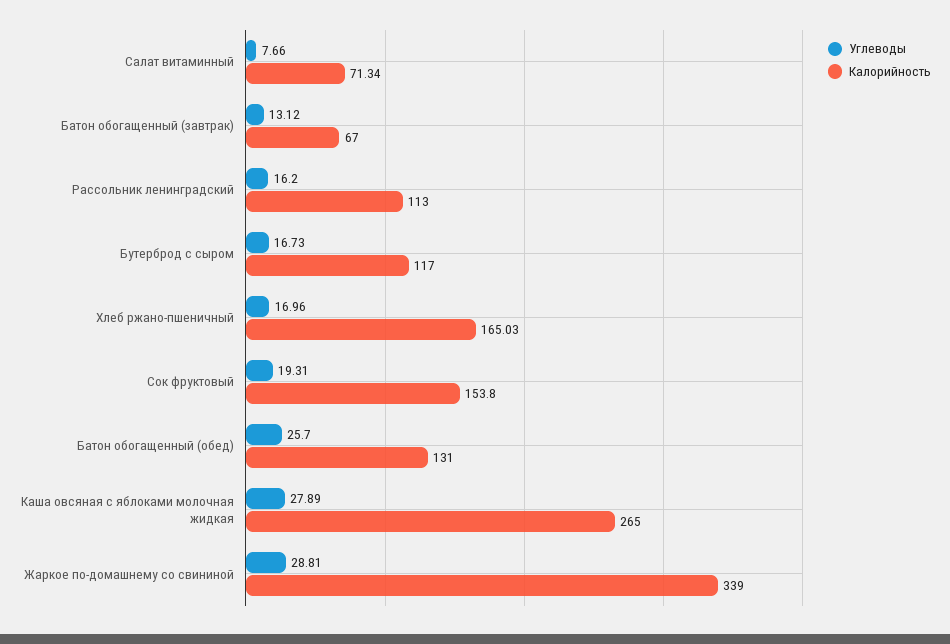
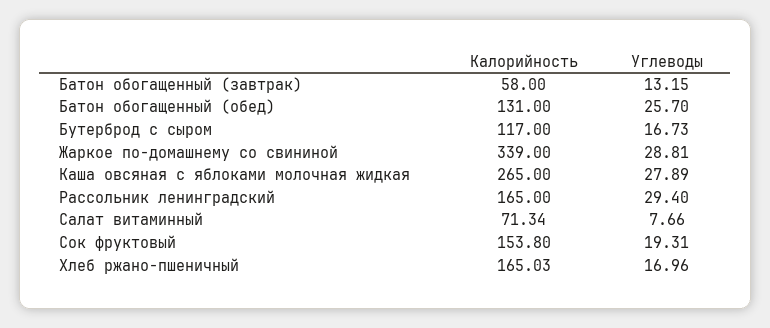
Углеводы, Батон обогащенный (завтрак): 13.12 -> 13.15
Калорийность, Батон обогащенный (завтрак): 67 -> 58
Углеводы, Рассольник ленинградский: 16.2 -> 29.4
Калорийность, Рассольник ленинградский: 113 -> 165

